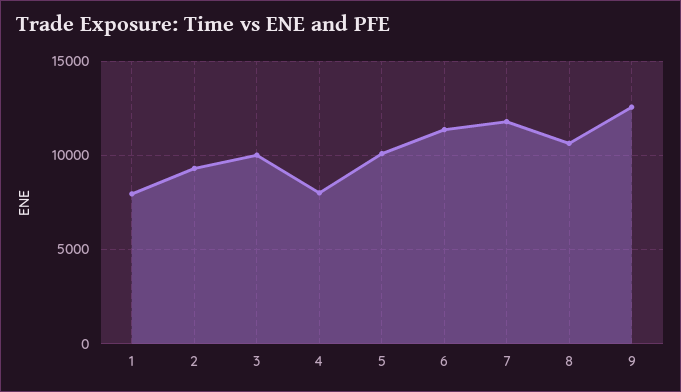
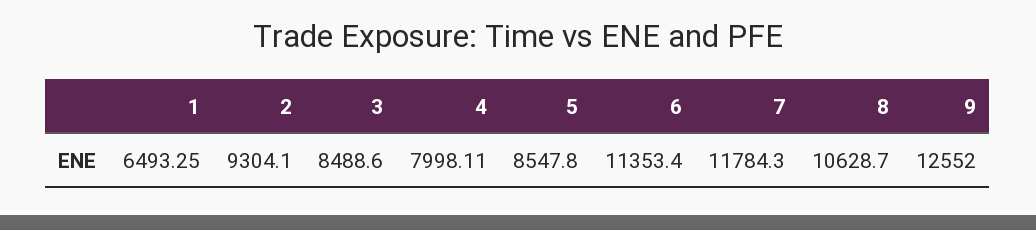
1: 8000 -> 6493.25
3: 10000 -> 8488.6
5: 10000 -> 8547.8

